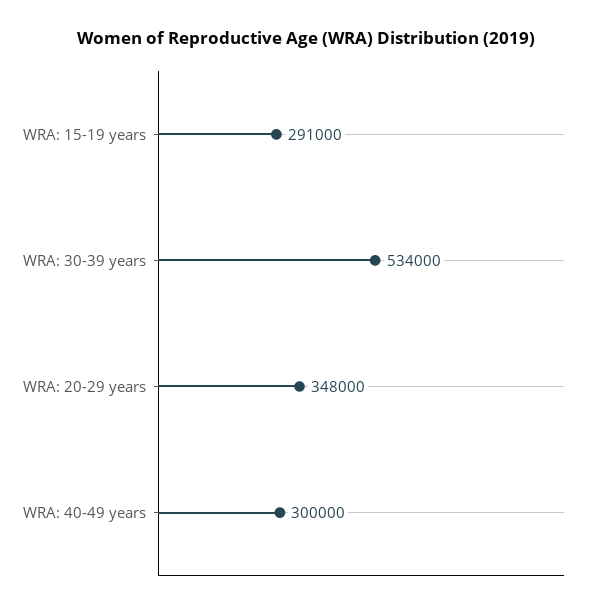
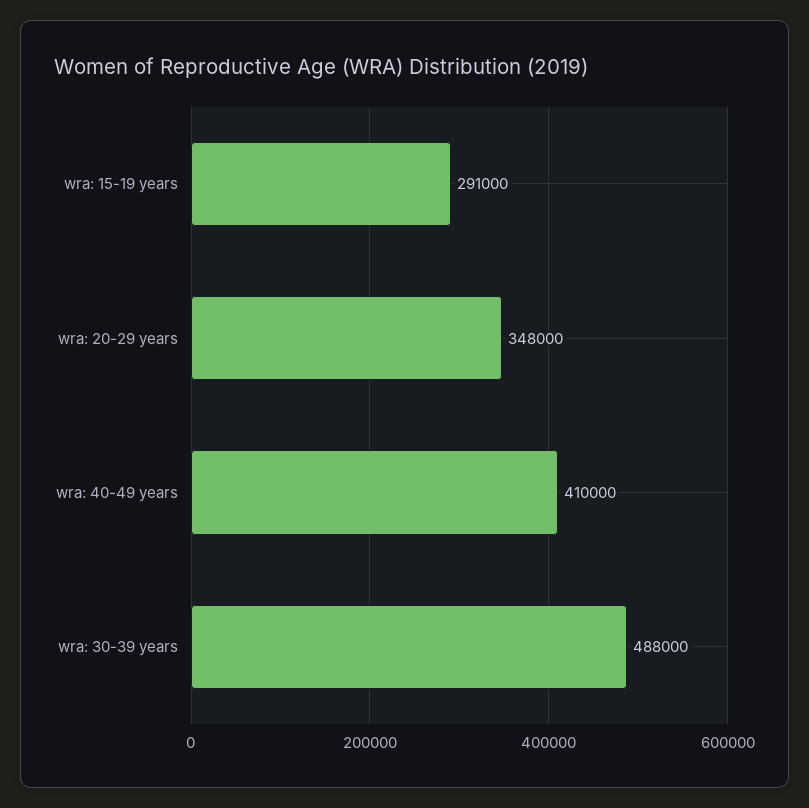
WRA: 30-39 years: 534000 -> 488000
WRA: 40-49 years: 300000 -> 410000

